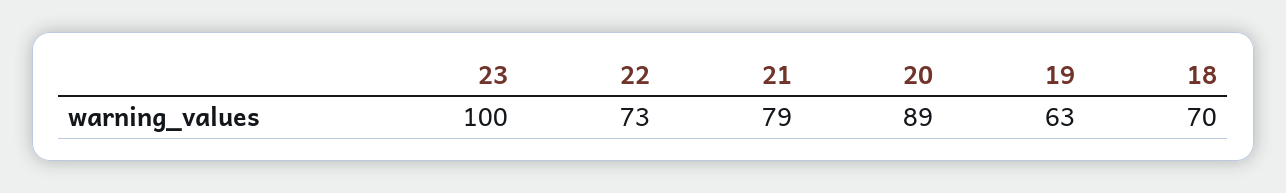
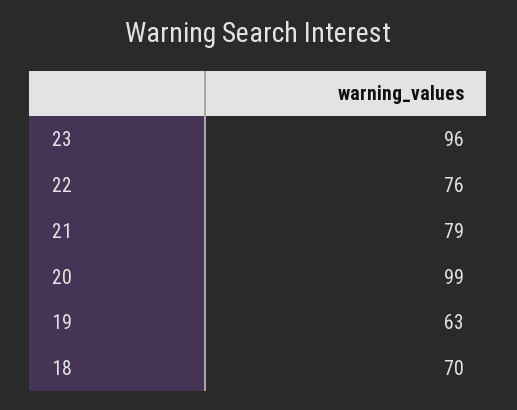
23: 100 -> 96
22: 73 -> 76
20: 89 -> 99

